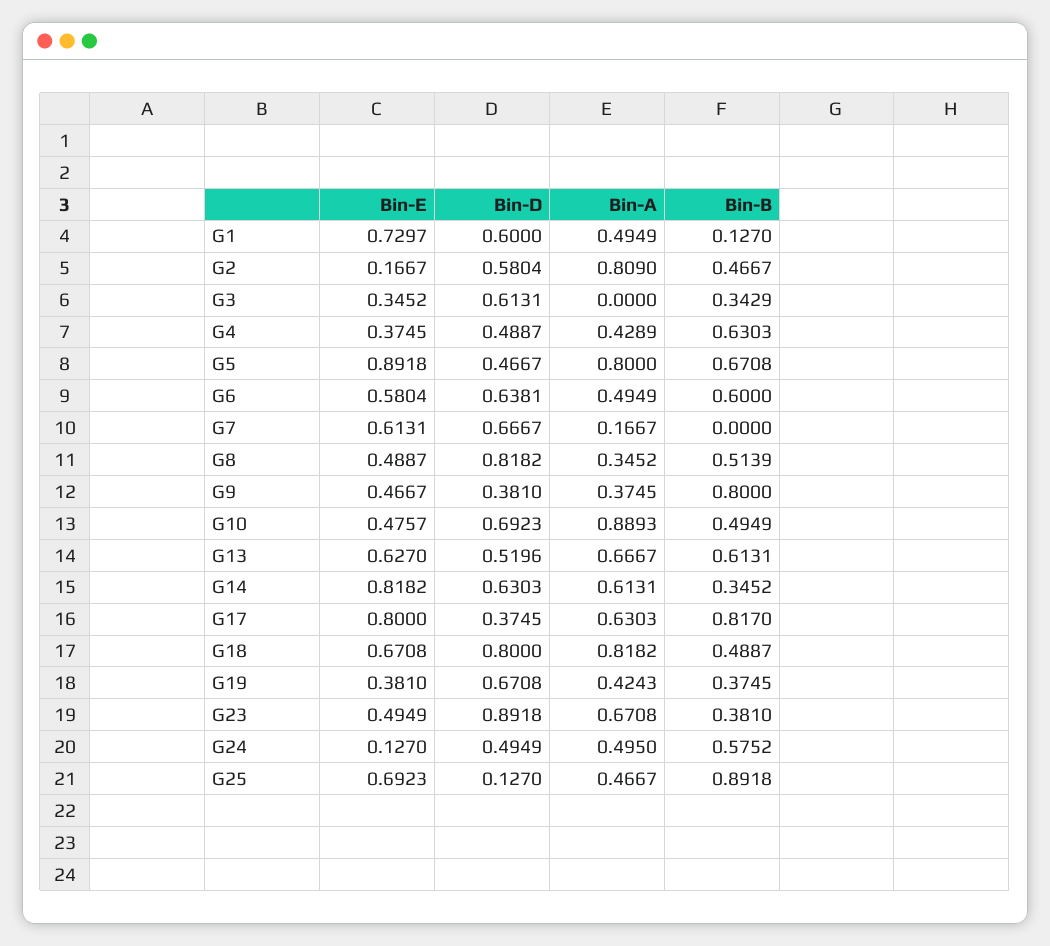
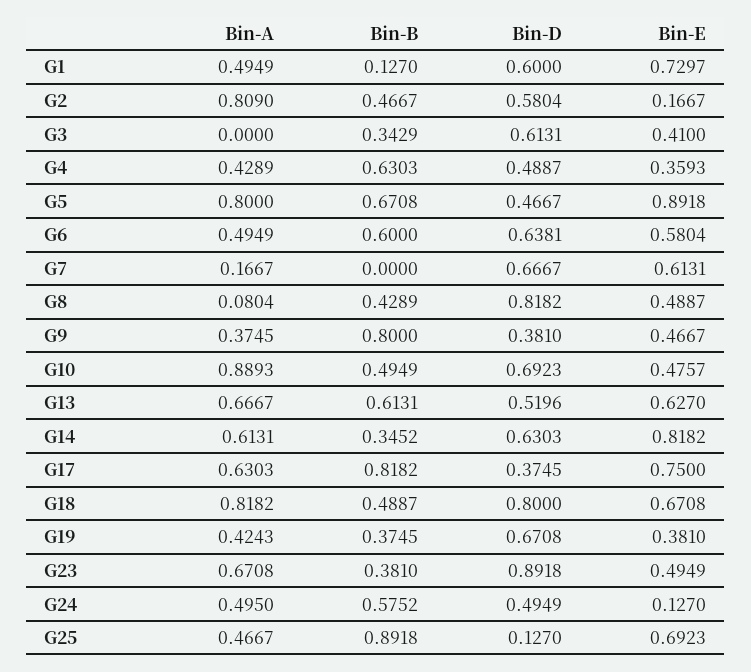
Bin-E, G3: 0.3452 -> 0.41
Bin-E, G4: 0.3745 -> 0.3593
Bin-A, G8: 0.3452 -> 0.0804
Bin-B, G8: 0.5139 -> 0.4289
Bin-E, G17: 0.8 -> 0.75
Bin-B, G17: 0.817 -> 0.8182

